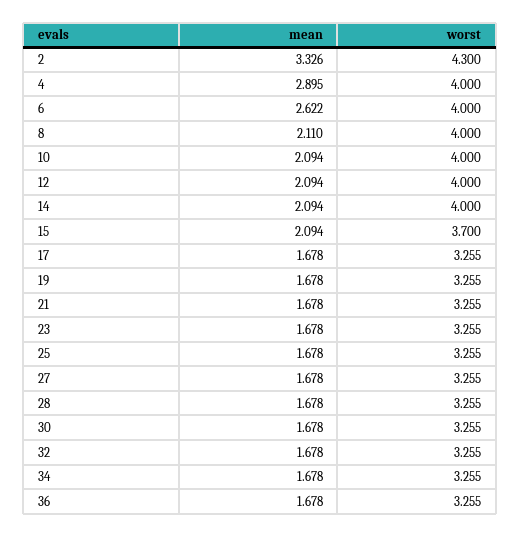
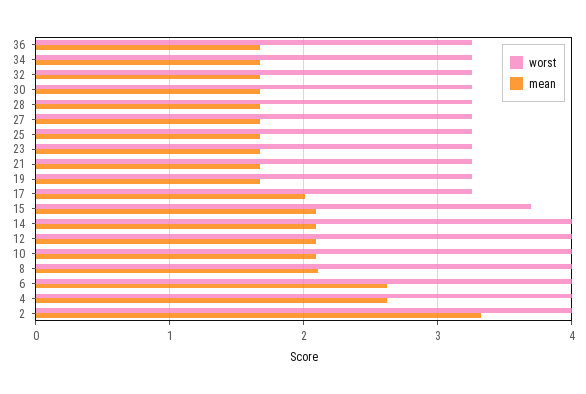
worst, 2: 4.3 -> 4
mean, 4: 2.895 -> 2.6
mean, 17: 1.678 -> 2

